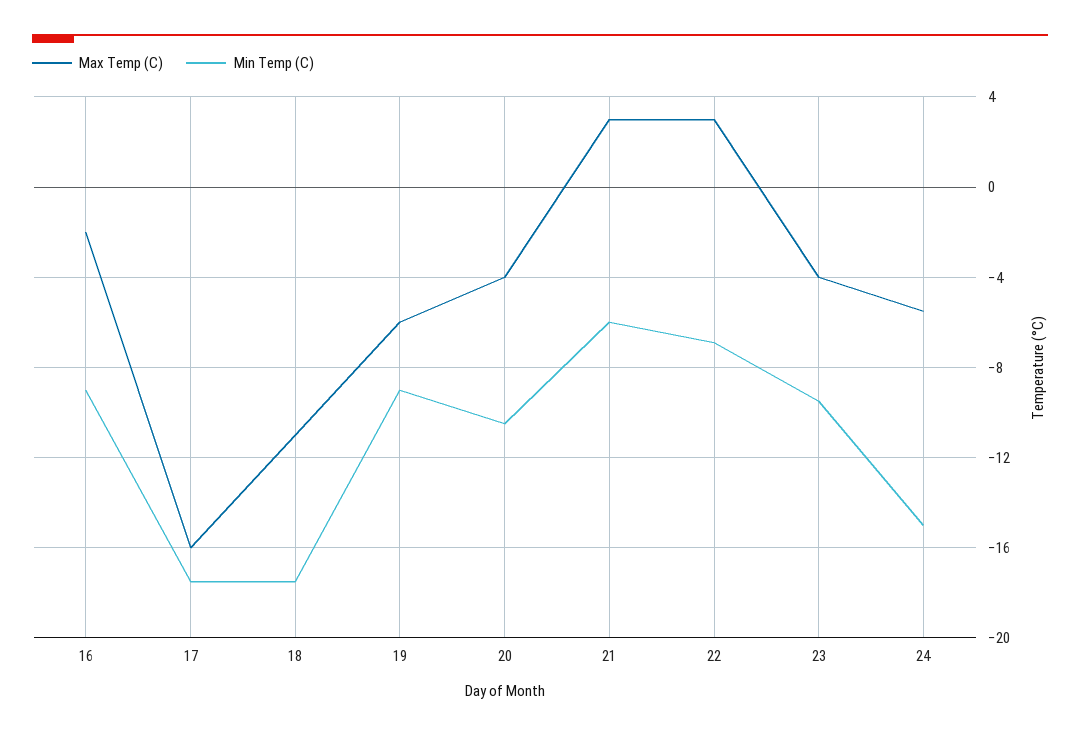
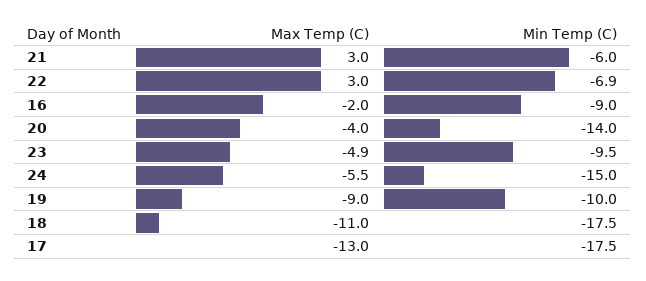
Max Temp (C), 17: -16 -> -13
Max Temp (C), 19: -6 -> -9
Min Temp (C), 19: -9 -> -10
Min Temp (C), 20: -10.5 -> -14
Max Temp (C), 23: -4 -> -4.9

